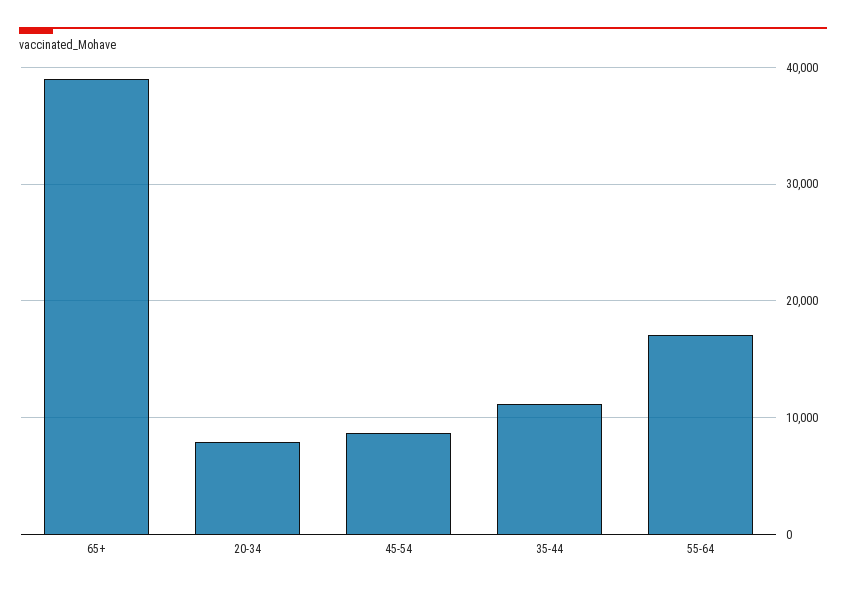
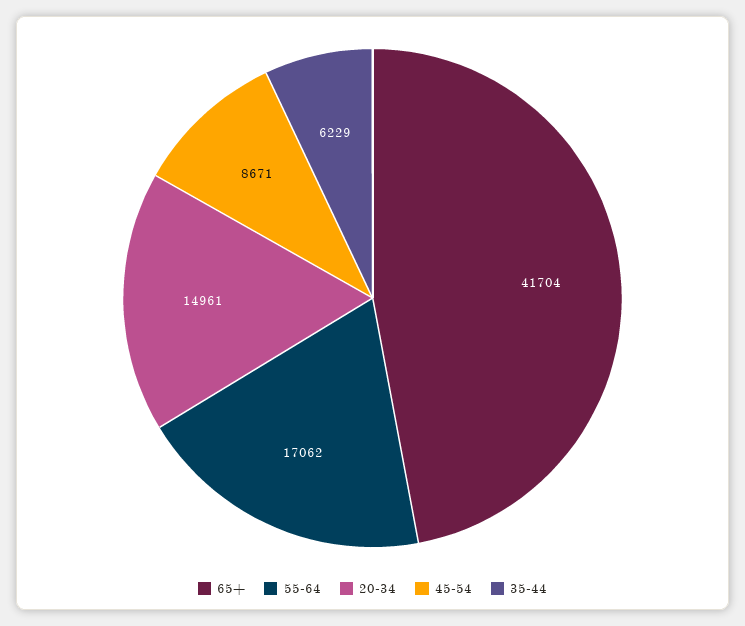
65+: 39000 -> 41704
20-34: 8000 -> 14961
35-44: 11000 -> 6229

